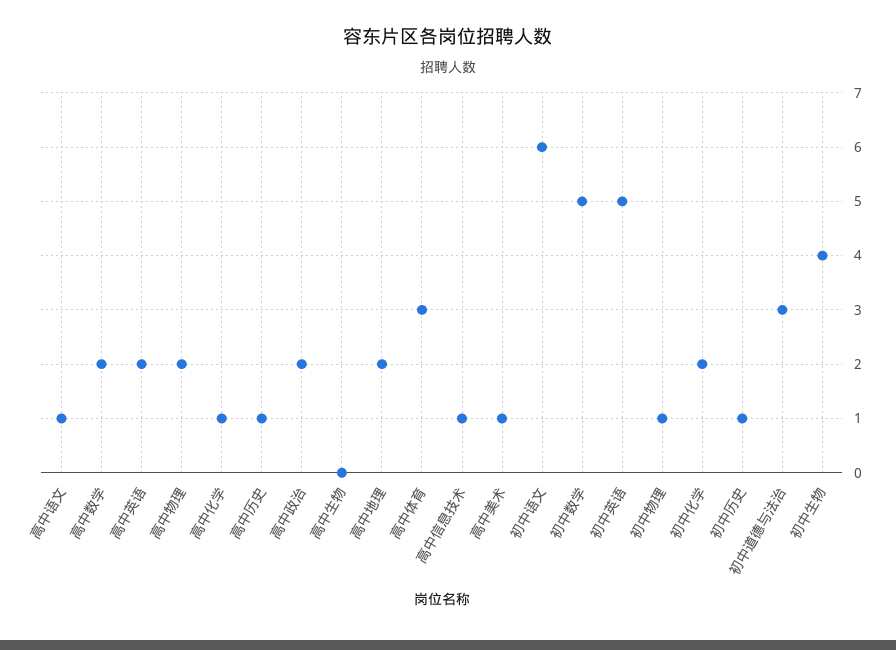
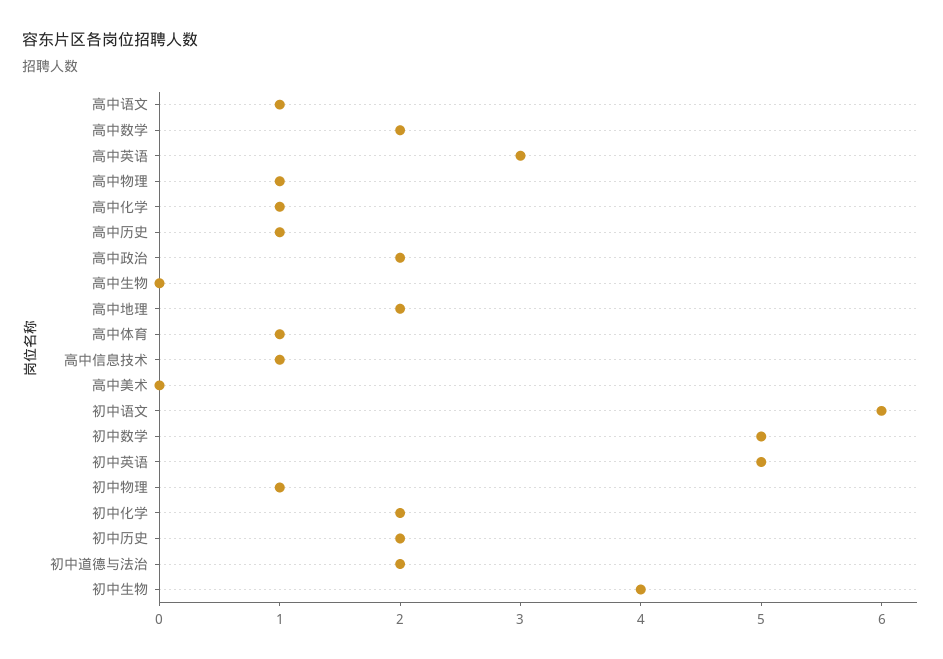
高中英语: 2 -> 3
高中物理: 2 -> 1
高中体育: 3 -> 1
高中美术: 1 -> 0
初中历史: 1 -> 2
初中道德与法治: 3 -> 2

